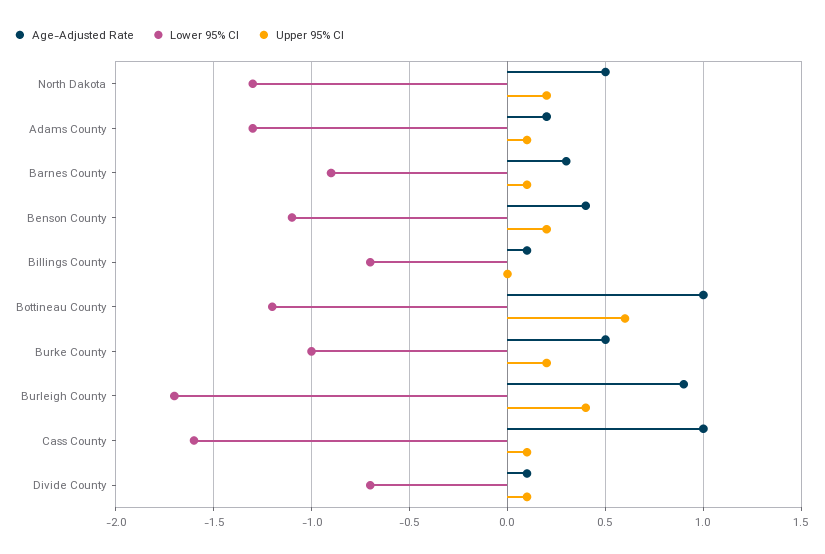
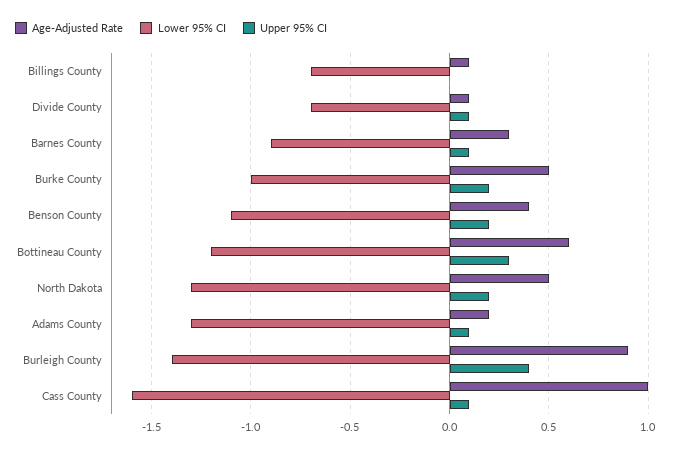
Age-Adjusted Rate, Bottineau County: 1 -> 0.6
Upper 95% CI, Bottineau County: 0.6 -> 0.3
Lower 95% CI, Burleigh County: -1.7 -> -1.4

